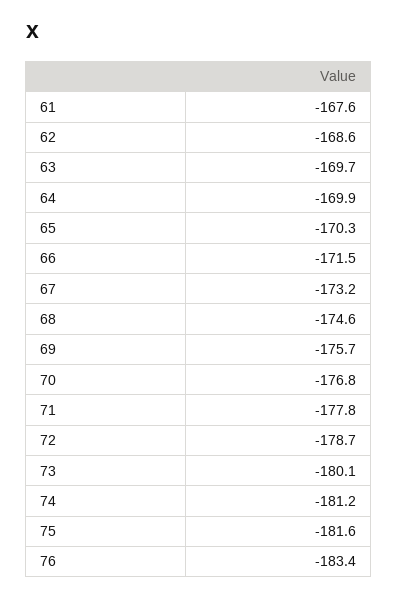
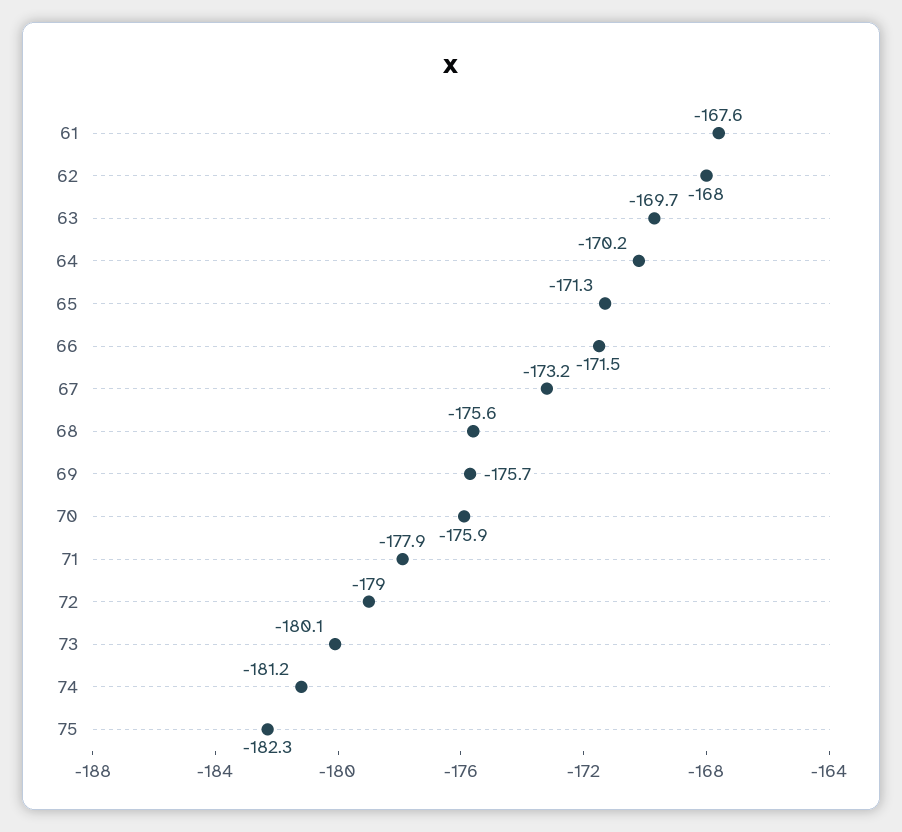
62: -168.6 -> -168
64: -169.9 -> -170.2
65: -170.3 -> -171.3
68: -174.6 -> -175.6
70: -176.8 -> -175.9
71: -177.8 -> -177.9
72: -178.7 -> -179
75: -181.6 -> -182.3
76: -183.4 -> none

